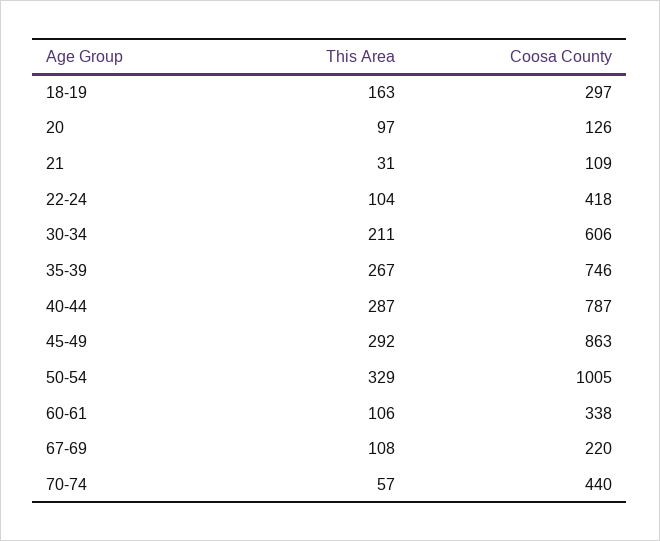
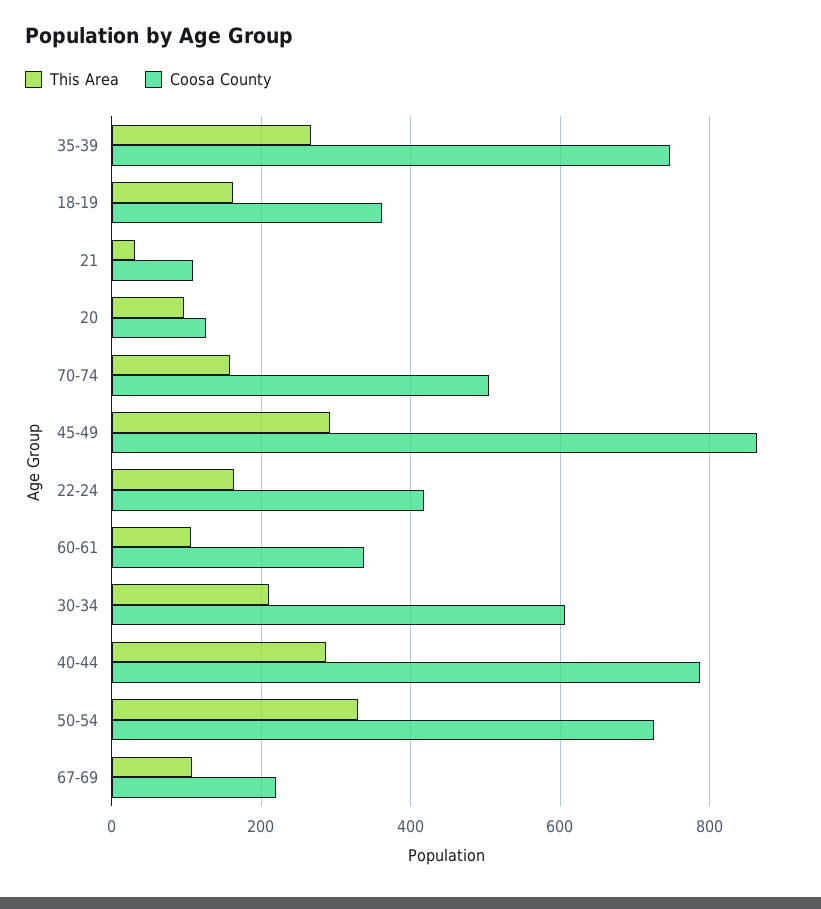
Coosa County, 18-19: 297 -> 360
This Area, 22-24: 104 -> 160
Coosa County, 50-54: 1005 -> 720
This Area, 70-74: 57 -> 160
Coosa County, 70-74: 440 -> 500

